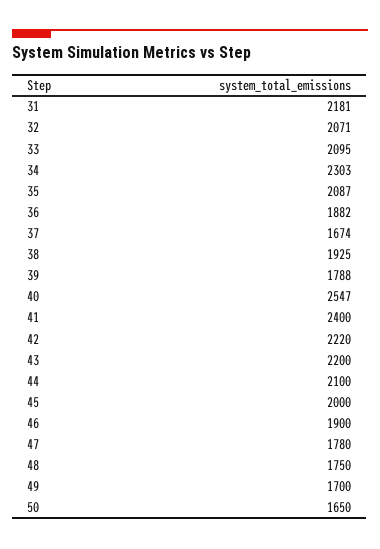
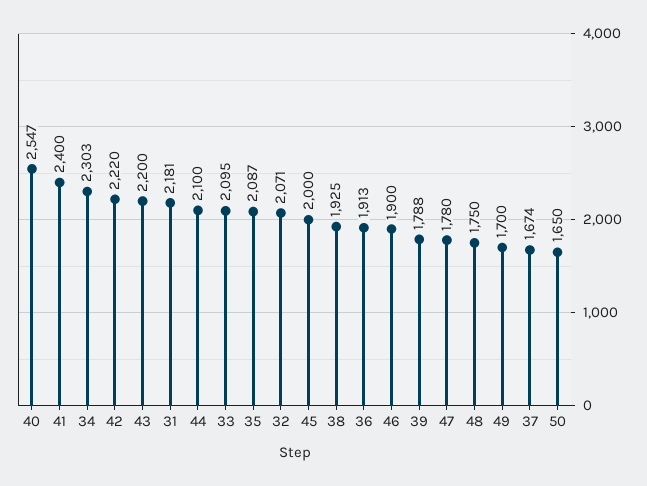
36: 1882 -> 1913

